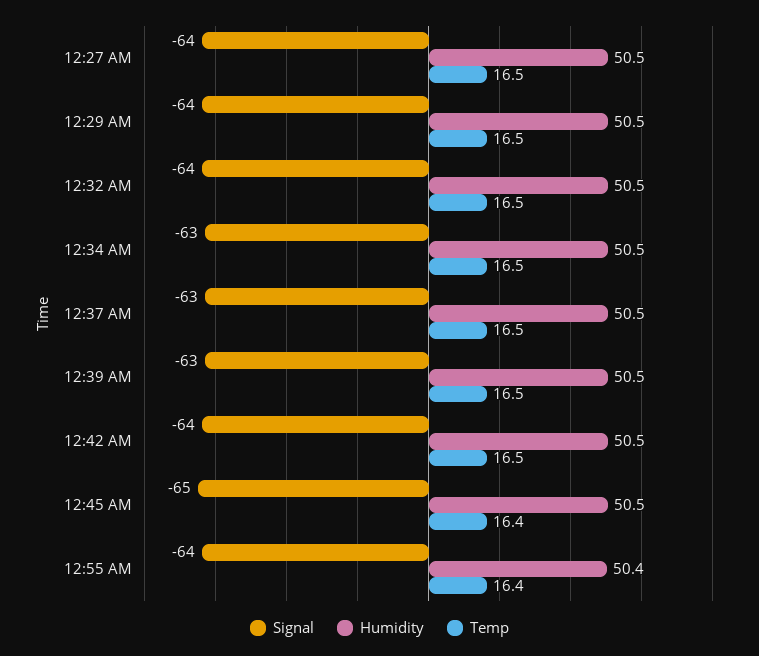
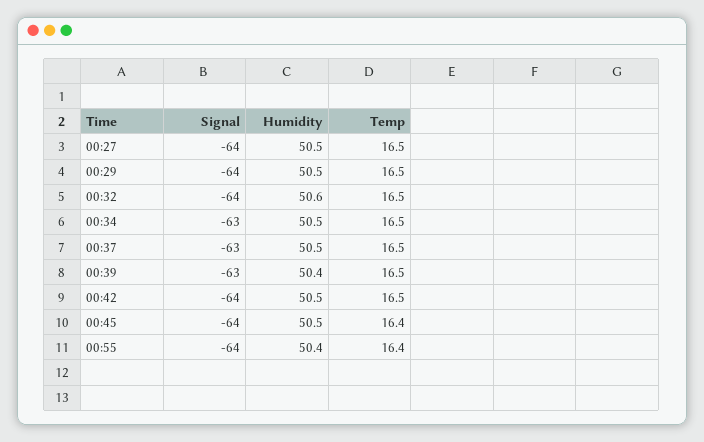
Humidity, 12:32 AM: 50.5 -> 50.6
Humidity, 12:39 AM: 50.5 -> 50.4
Signal, 12:45 AM: -65 -> -64

